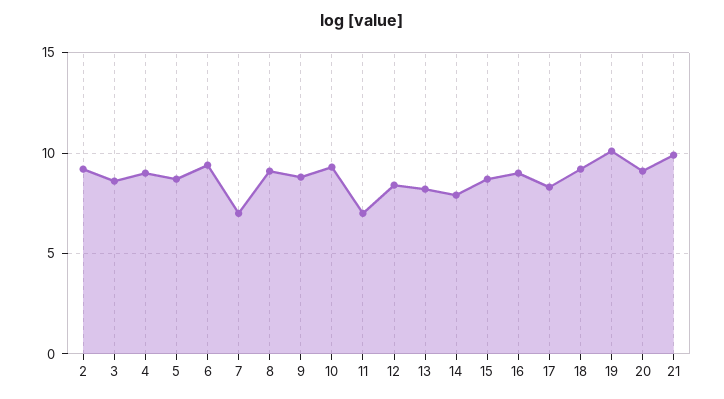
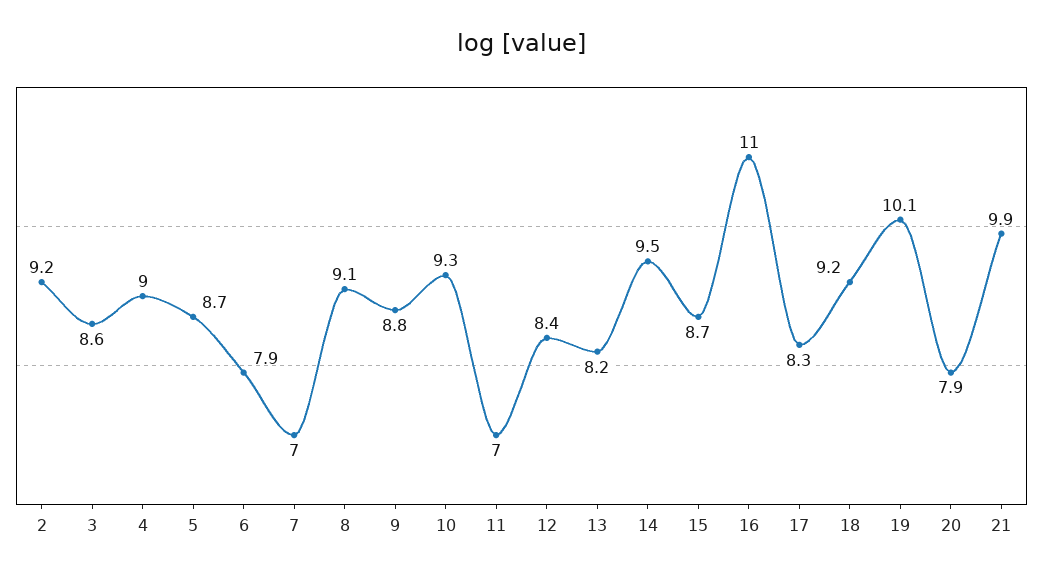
6: 9.5 -> 7.9
14: 8 -> 9.5
16: 9 -> 11
20: 9 -> 7.9

